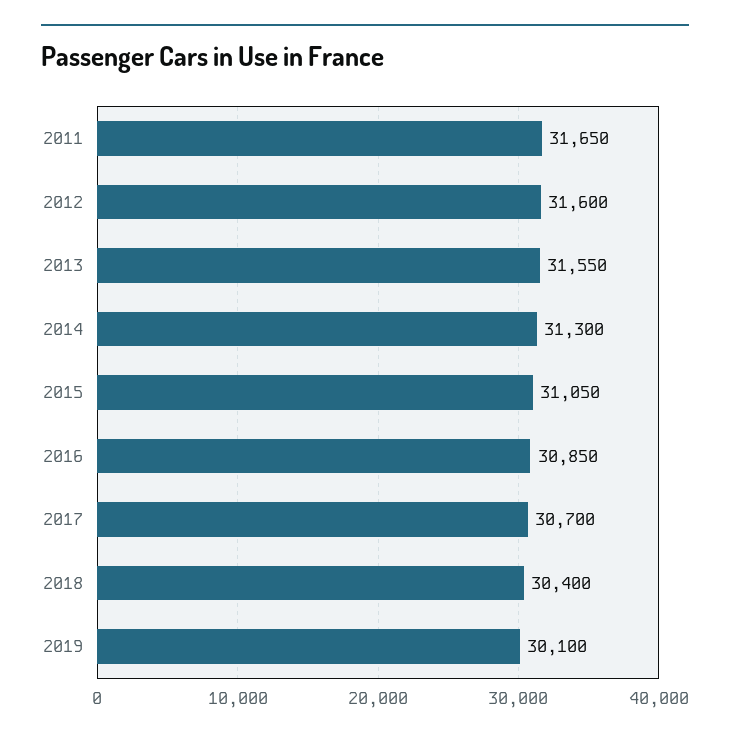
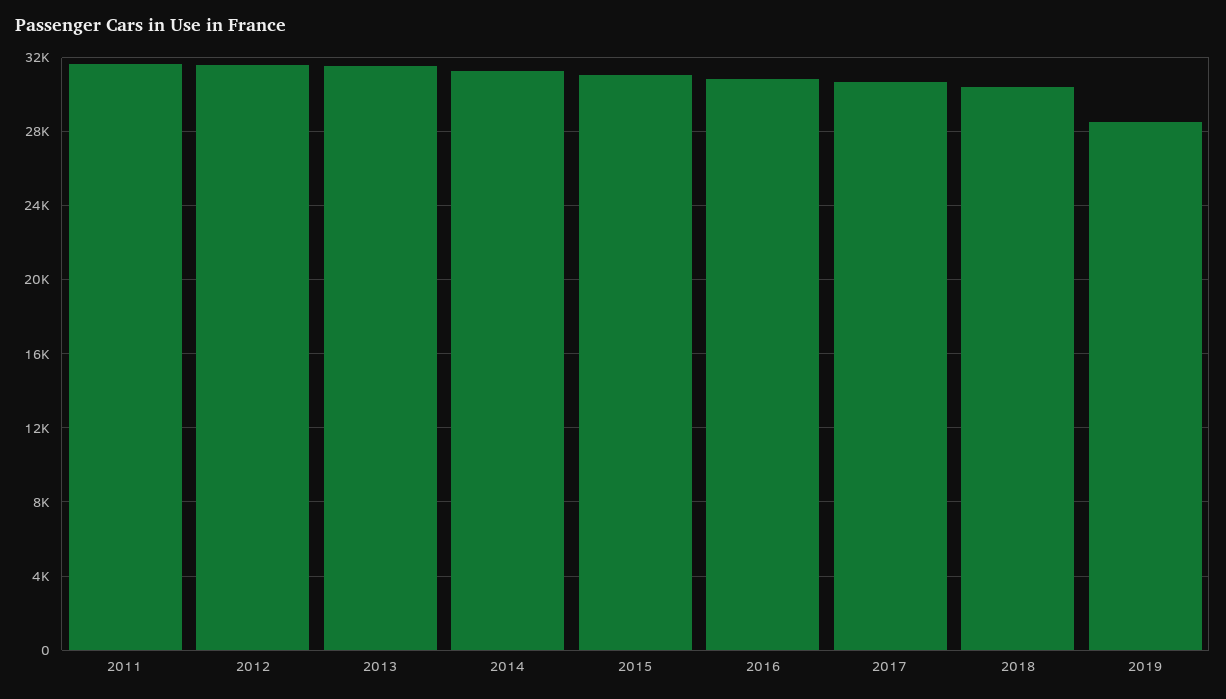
2019: 30100 -> 28500

